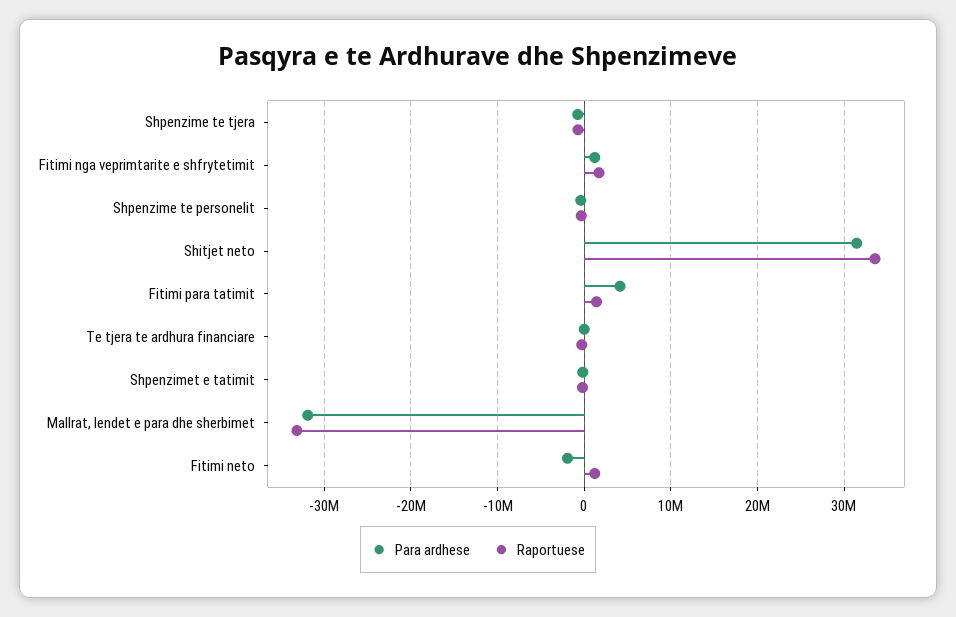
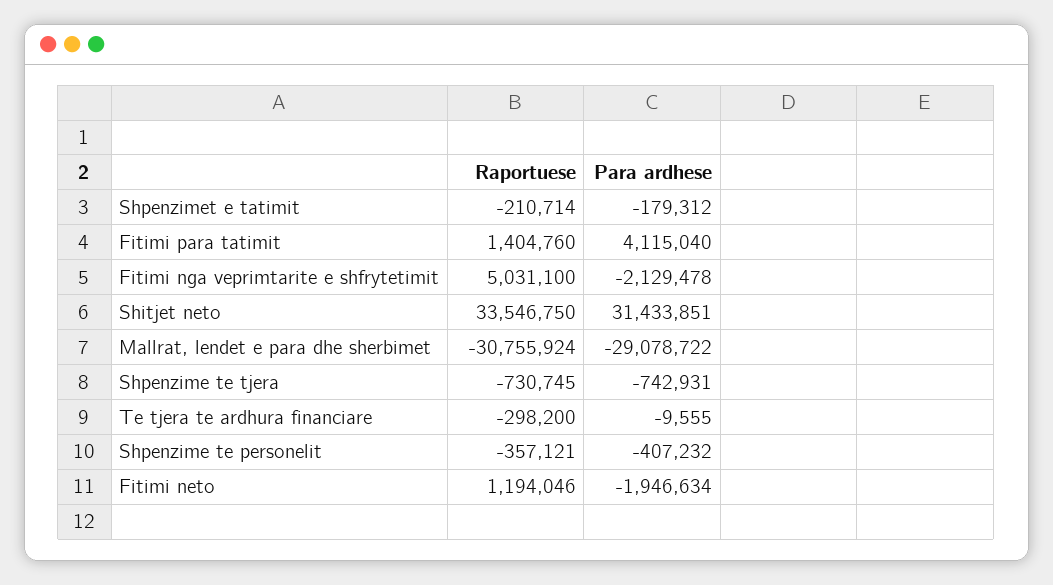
Para ardhese, Fitimi nga veprimtarite e shfrytetimit: 1000000 -> -2129478
Raportuese, Fitimi nga veprimtarite e shfrytetimit: 2000000 -> 5031100
Para ardhese, Mallrat, lendet e para dhe sherbimet: -32000000 -> -29078722
Raportuese, Mallrat, lendet e para dhe sherbimet: -33000000 -> -30755924

